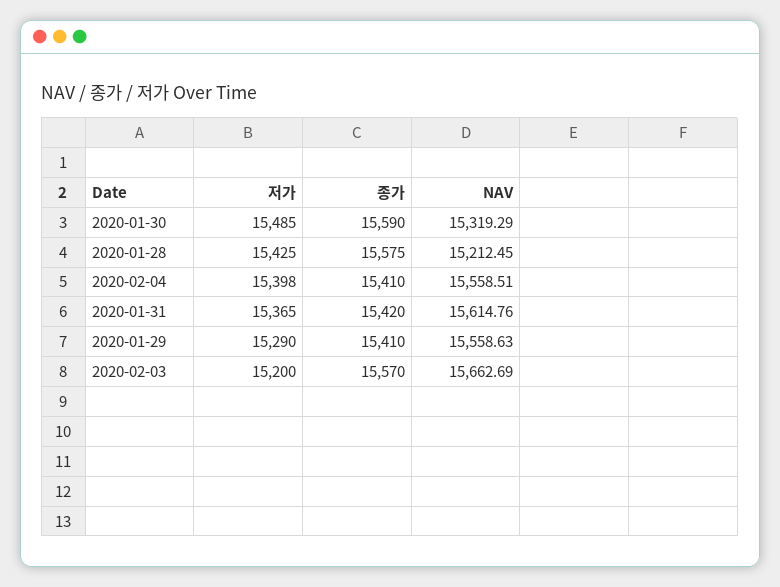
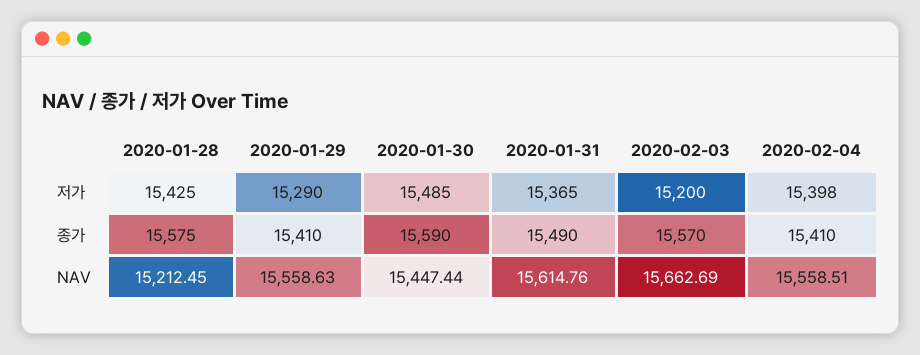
NAV, 2020-01-30: 15319.29 -> 15447.44
종가, 2020-01-31: 15420 -> 15490

